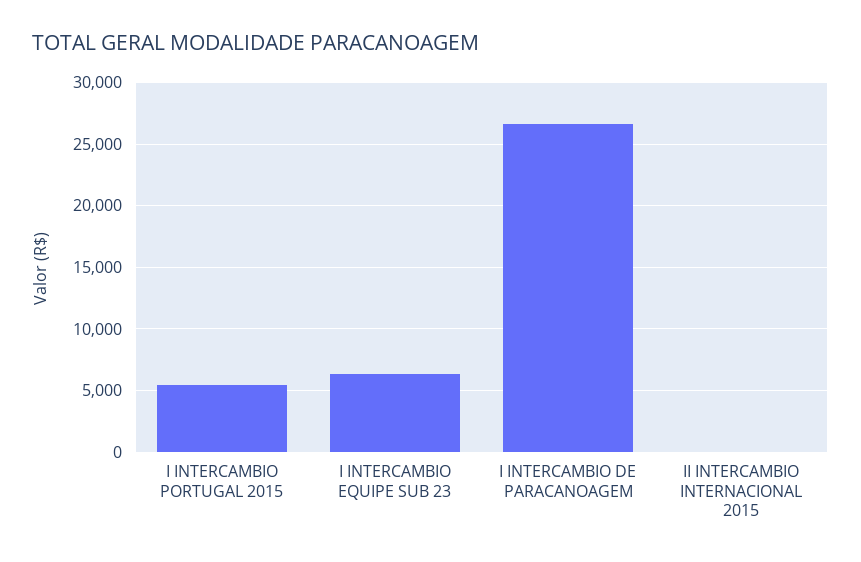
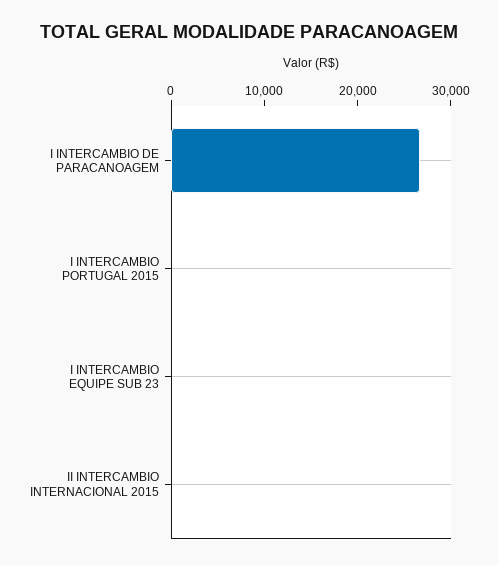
I INTERCAMBIO PORTUGAL 2015: 5500 -> 0
I INTERCAMBIO EQUIPE SUB 23: 6500 -> 0

